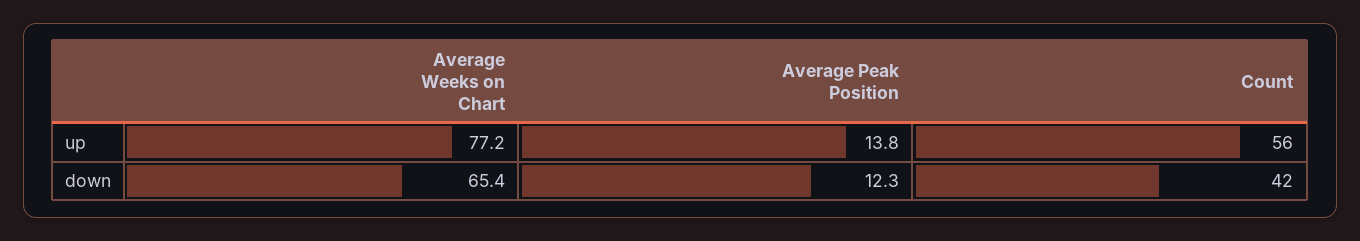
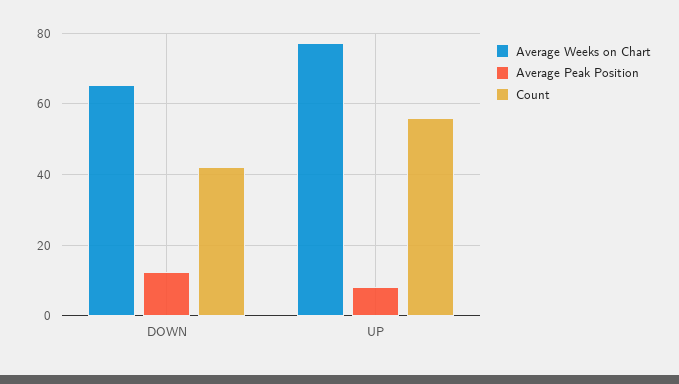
Average Peak Position, up: 13.8 -> 8

